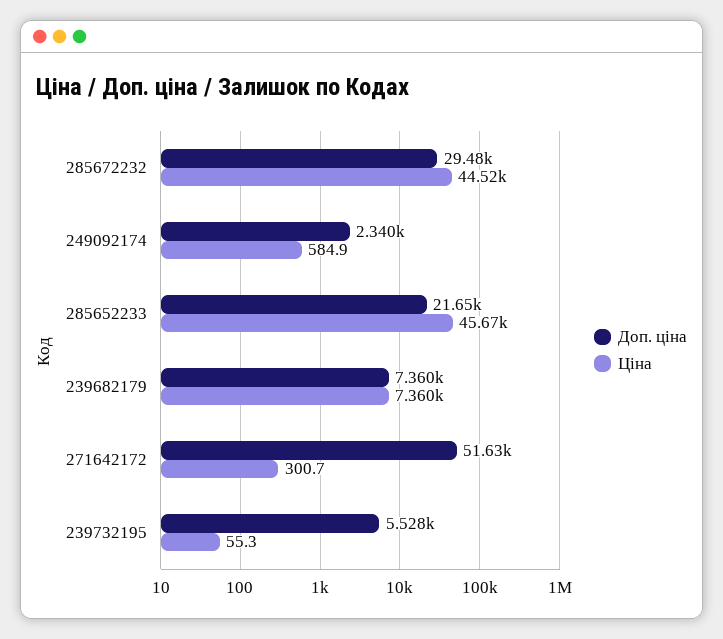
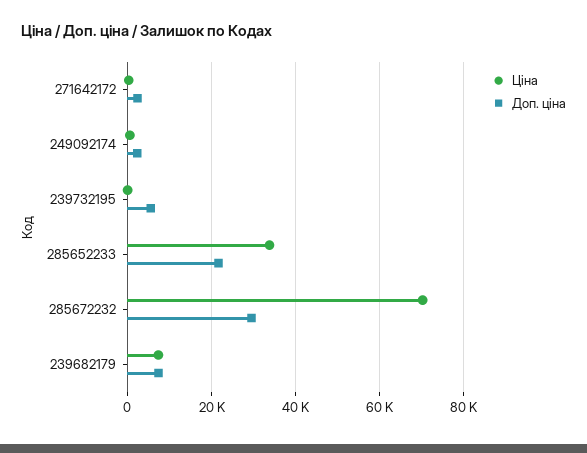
Ціна, 285672232: 44520 -> 70000
Ціна, 285652233: 45670 -> 34000
Доп. ціна, 271642172: 51630 -> 2000

